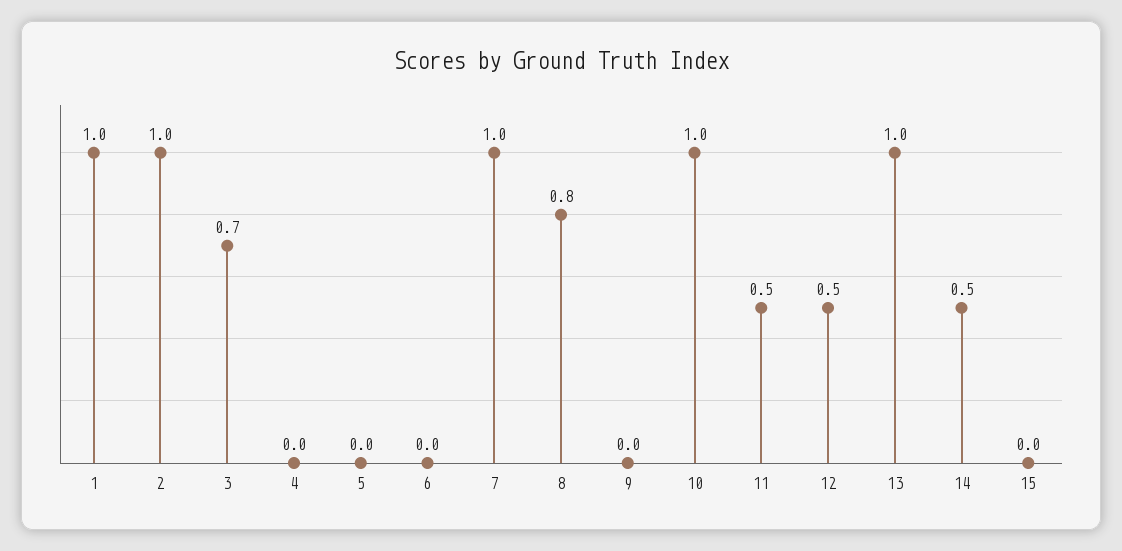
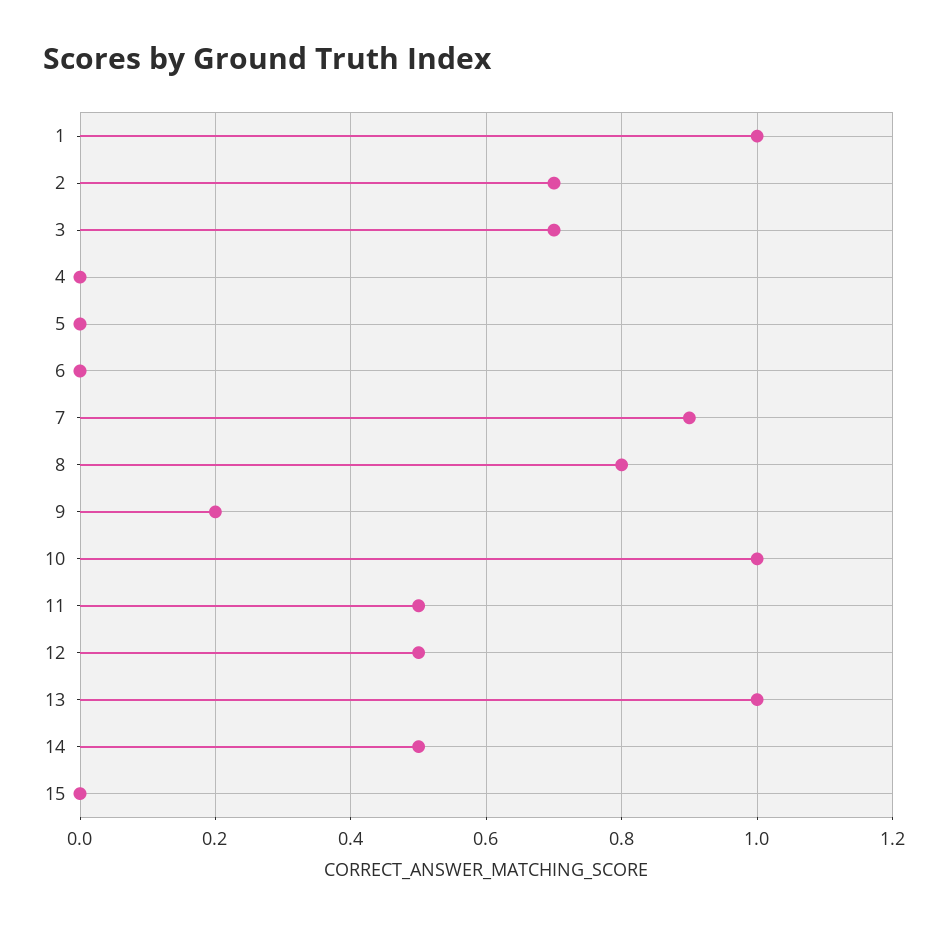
2: 1 -> 0.7
7: 1 -> 0.9
9: 0 -> 0.2

